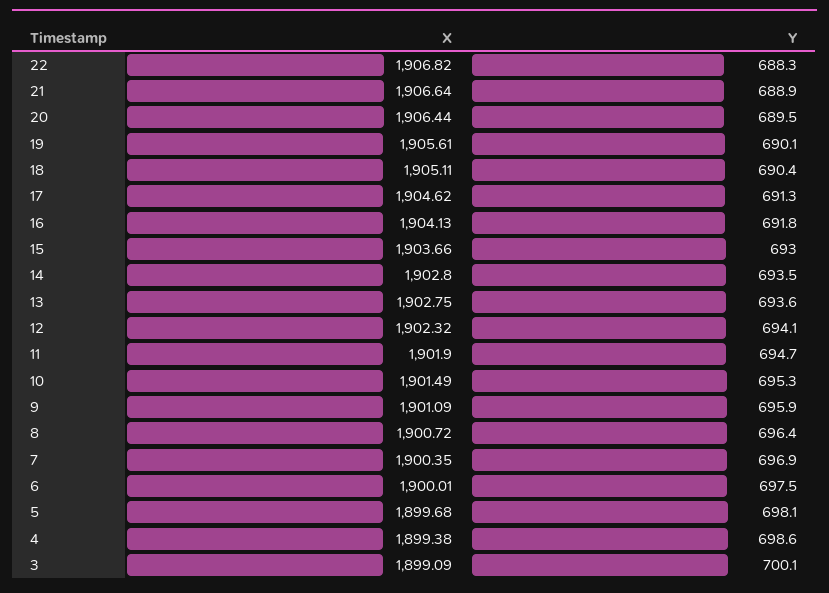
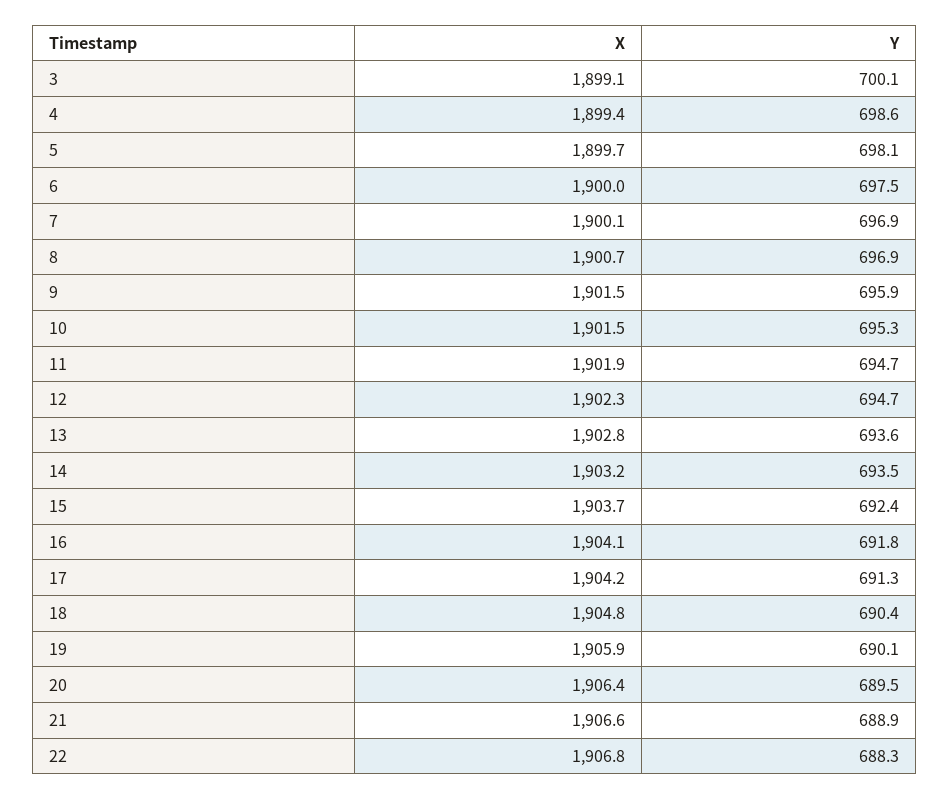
X, 19: 1905.61 -> 1905.9
X, 18: 1905.11 -> 1904.8
X, 17: 1904.62 -> 1904.2
Y, 15: 693 -> 692.4
X, 14: 1902.8 -> 1903.2
Y, 12: 694.1 -> 694.7
X, 9: 1901.09 -> 1901.5
Y, 8: 696.4 -> 696.9
X, 7: 1900.35 -> 1900.1

